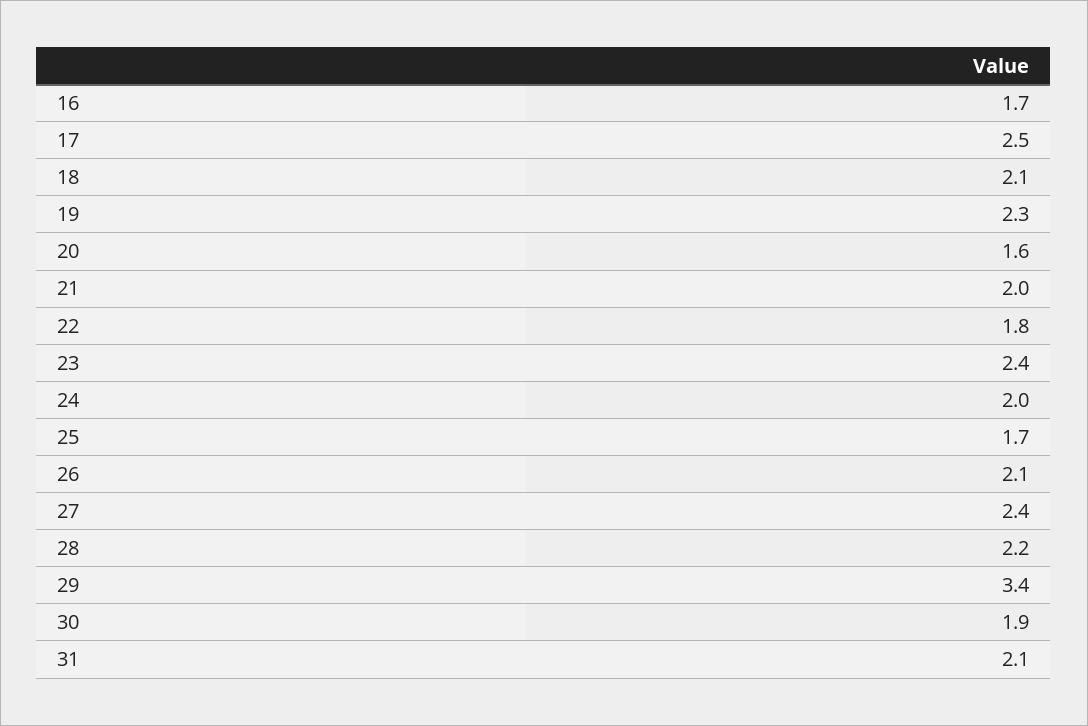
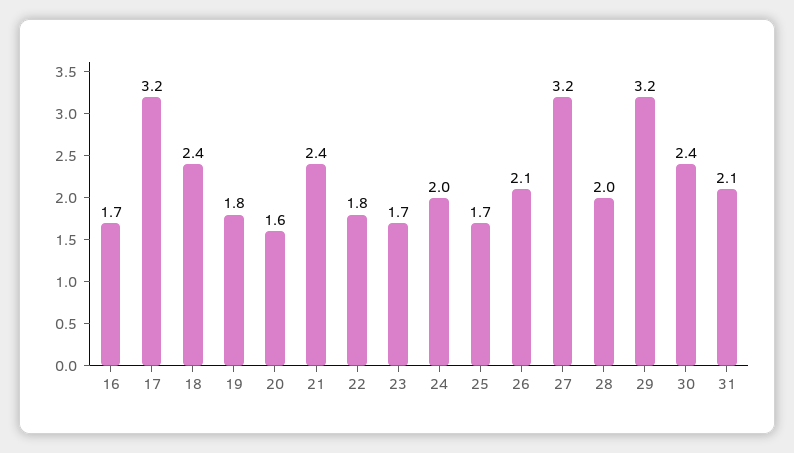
17: 2.5 -> 3.2
18: 2.1 -> 2.4
19: 2.3 -> 1.8
21: 2 -> 2.4
23: 2.4 -> 1.7
27: 2.4 -> 3.2
28: 2.2 -> 2
29: 3.4 -> 3.2
30: 1.9 -> 2.4

